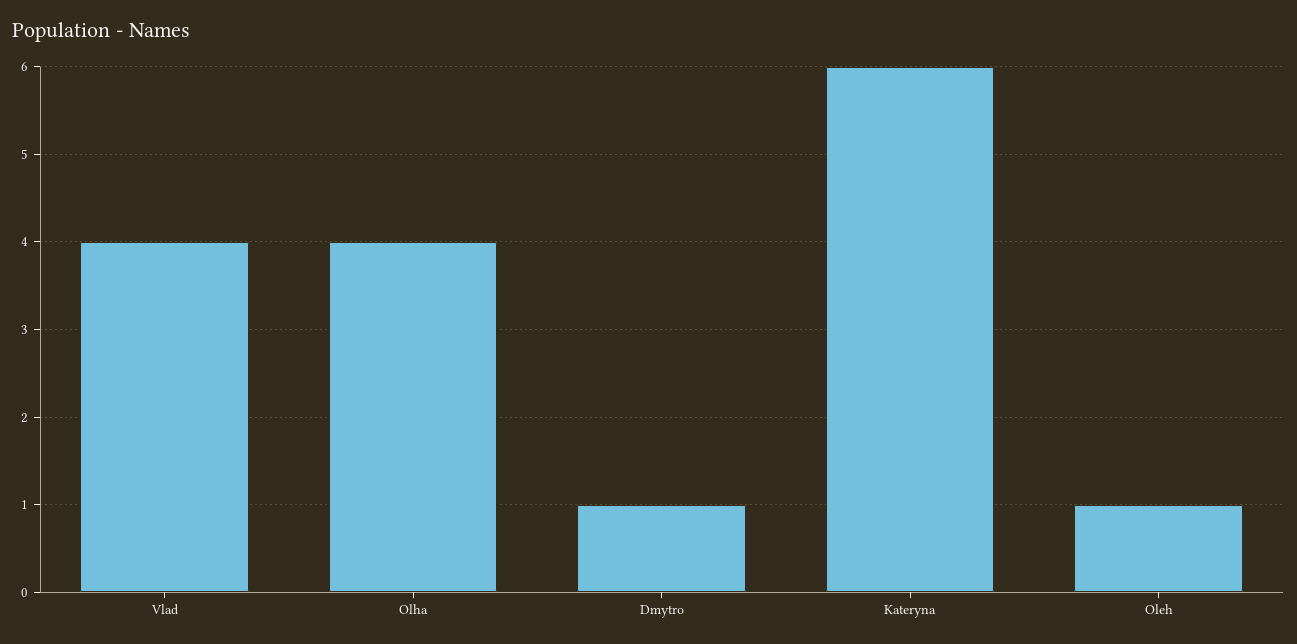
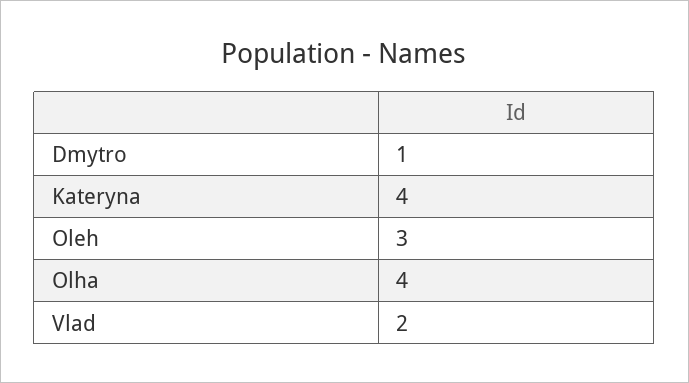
Vlad: 4 -> 2
Kateryna: 6 -> 4
Oleh: 1 -> 3

